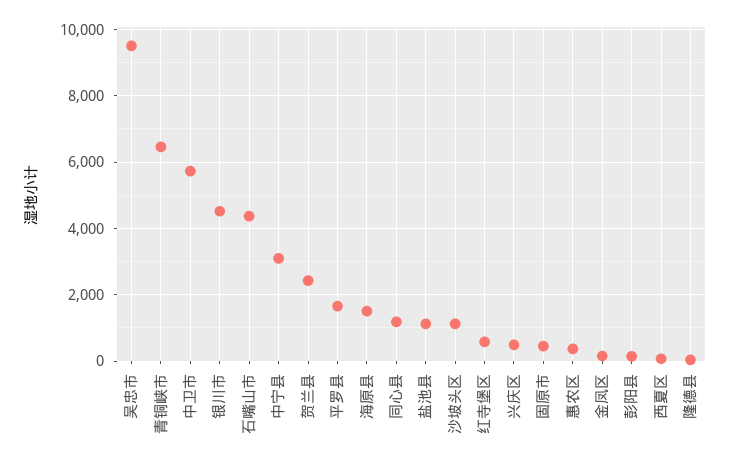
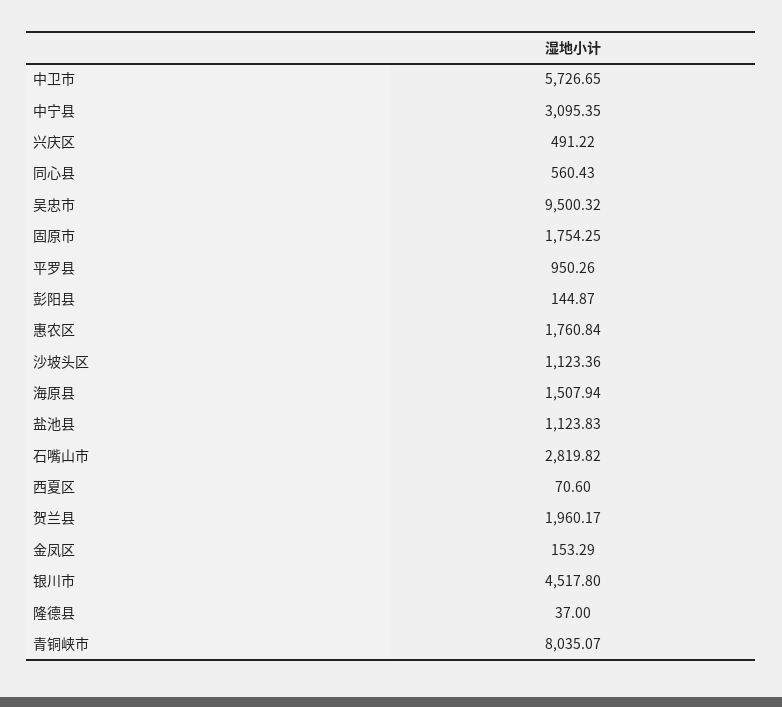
青铜峡市: 6400 -> 8035.07
石嘴山市: 4400 -> 2819.82
贺兰县: 2400 -> 1960.17
平罗县: 1600 -> 950.26
同心县: 1200 -> 560.43
红寺堡区: 600 -> none
固原市: 400 -> 1754.25
惠农区: 400 -> 1760.84

